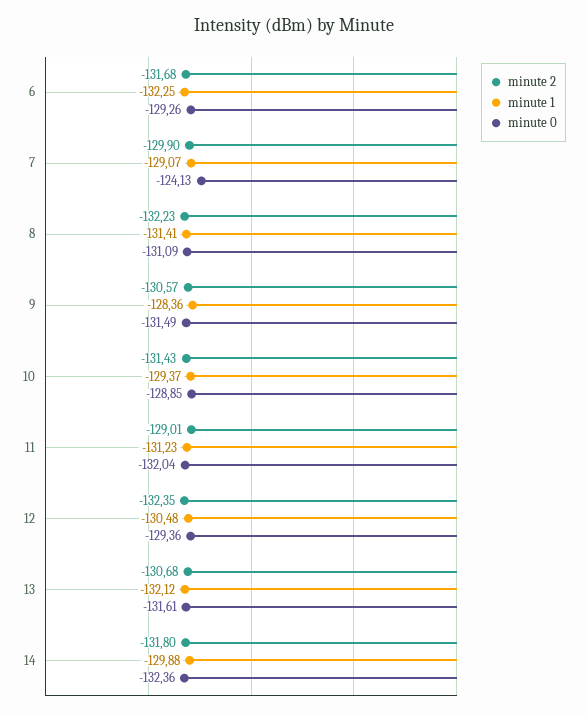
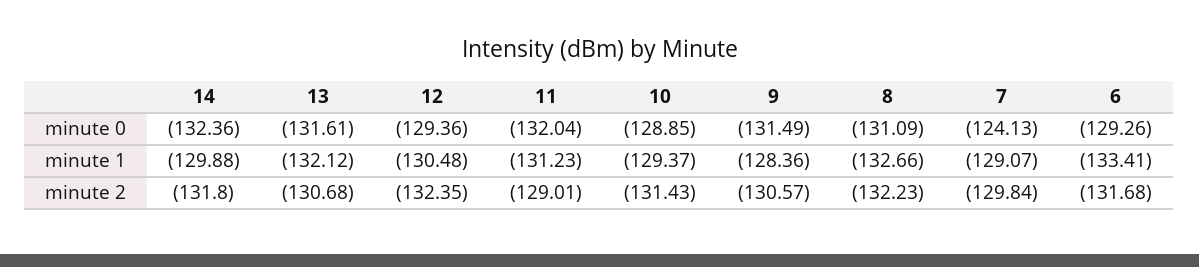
minute 1, 6: -132.25 -> -133.41
minute 2, 7: -129.9 -> -129.84
minute 1, 8: -131.41 -> -132.66

